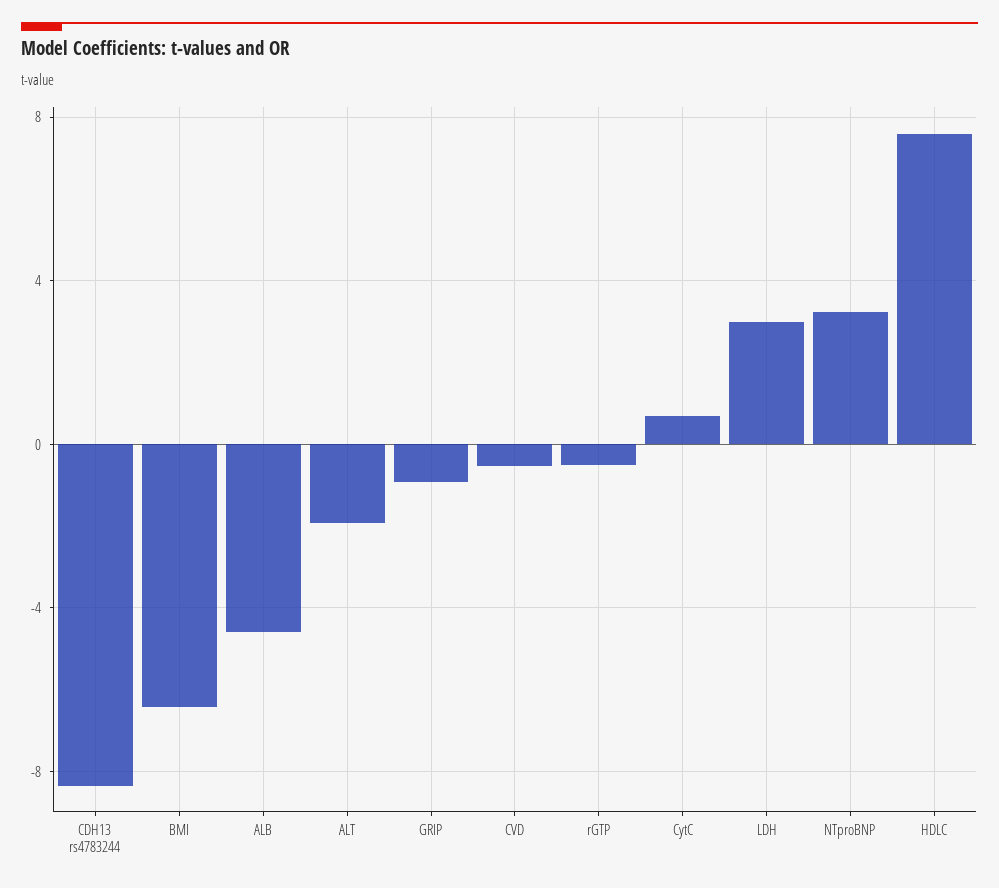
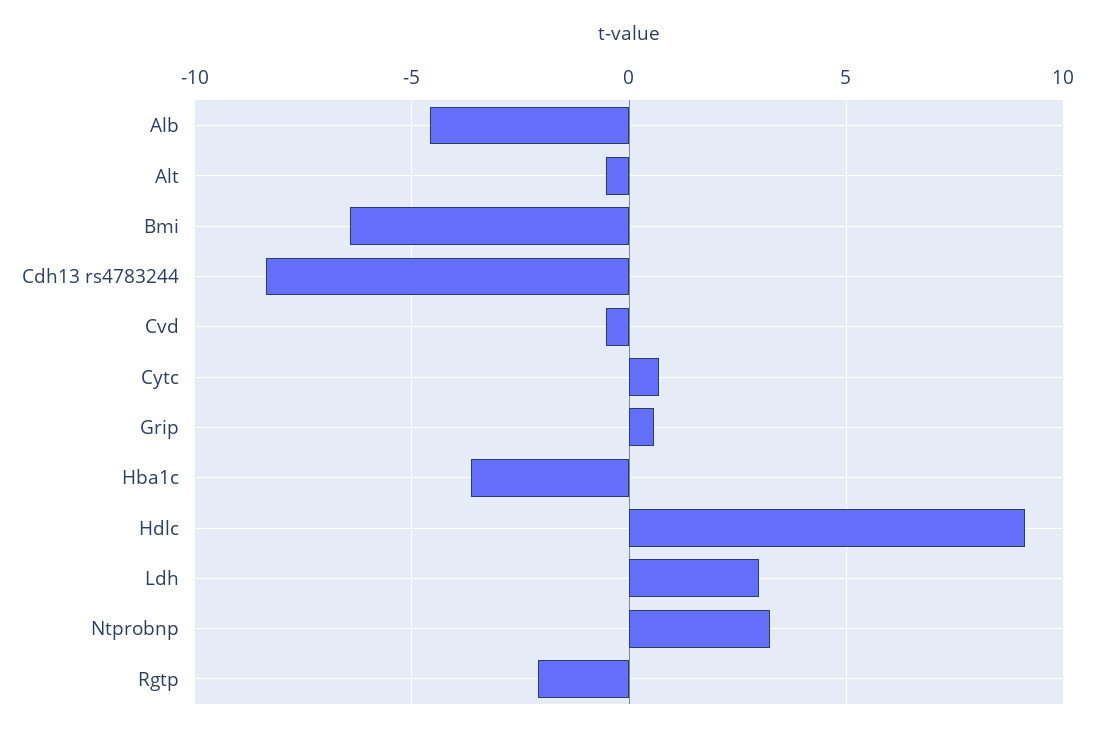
ALT: -2 -> -0.5
GRIP: -1 -> 0.5
rGTP: -0.5 -> -2
HDLC: 7.5 -> 9
Hba1c: none -> -3.5

